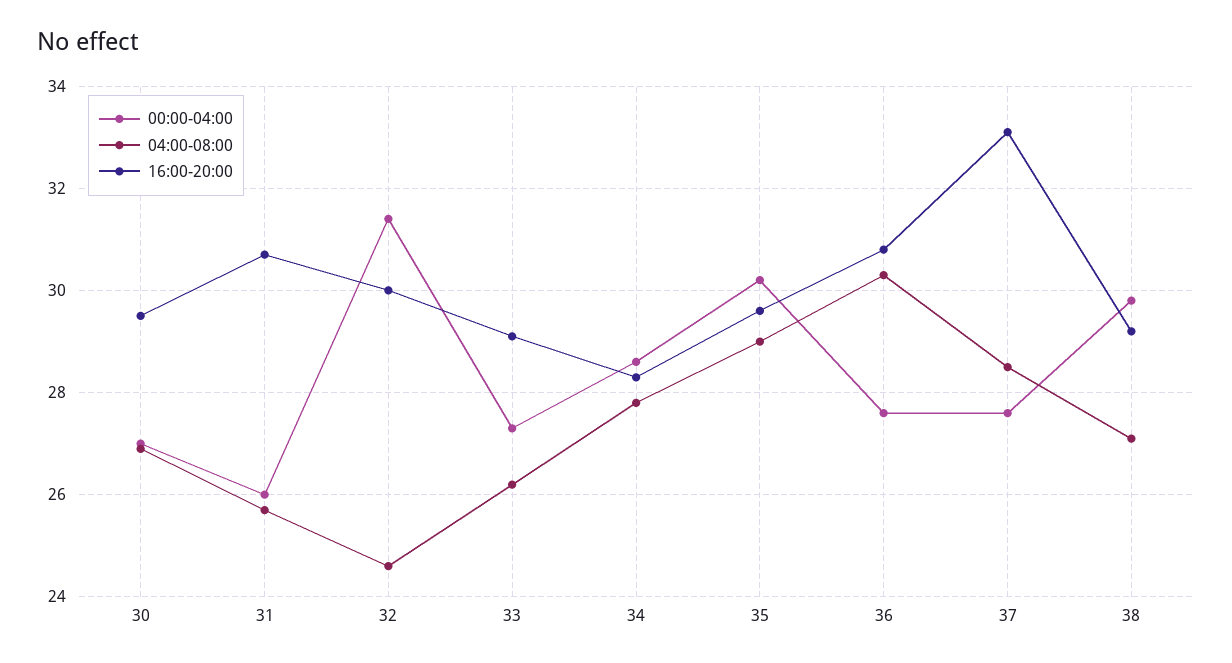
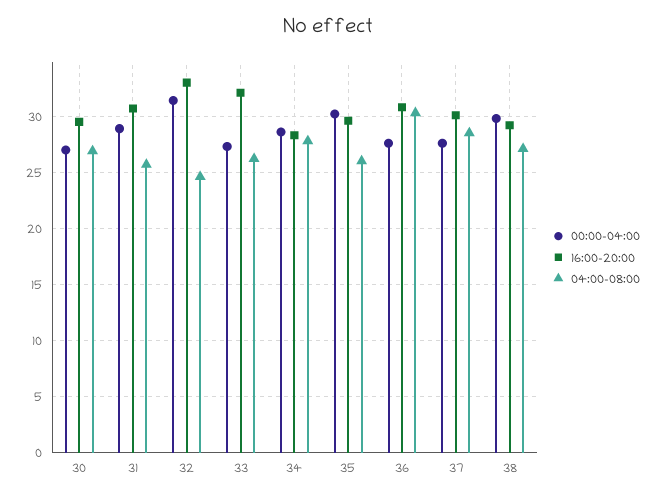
00:00-04:00, 31: 26 -> 29
16:00-20:00, 32: 30 -> 33
16:00-20:00, 33: 29 -> 32
04:00-08:00, 35: 29 -> 26
16:00-20:00, 37: 33 -> 30

